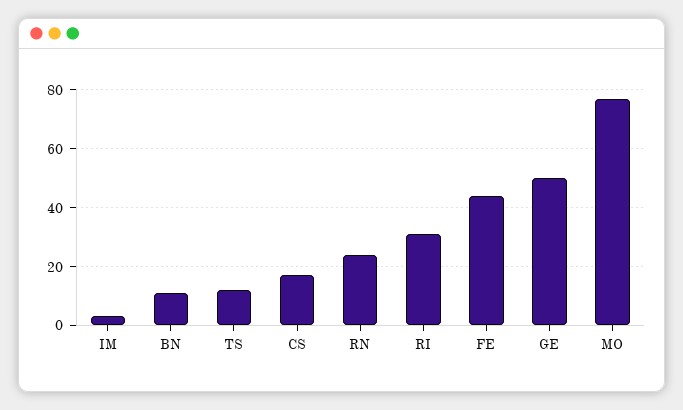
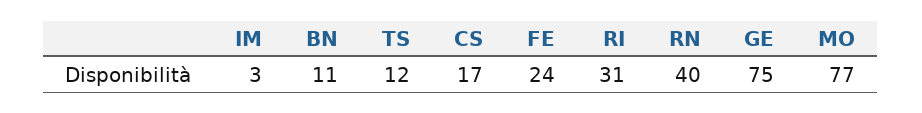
RN: 25 -> 40
FE: 45 -> 24
GE: 50 -> 75

